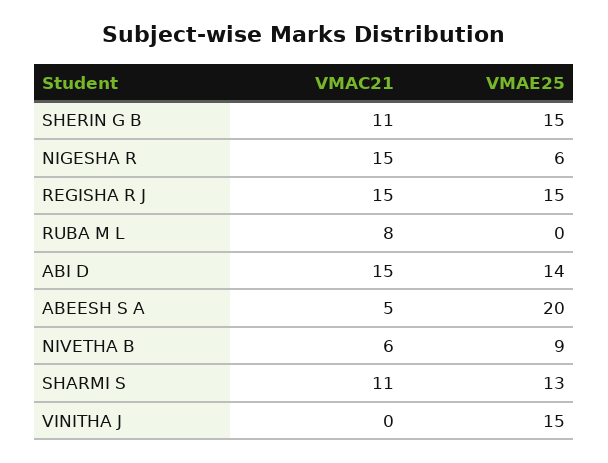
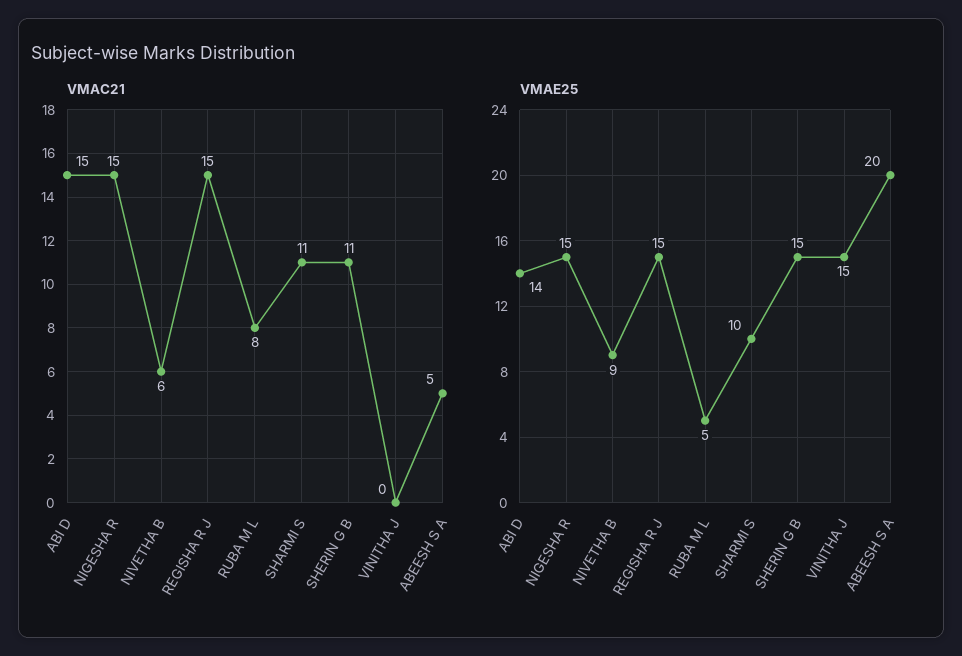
VMAE25, NIGESHA R: 6 -> 15
VMAE25, RUBA M L: 0 -> 5
VMAE25, SHARMI S: 13 -> 10

